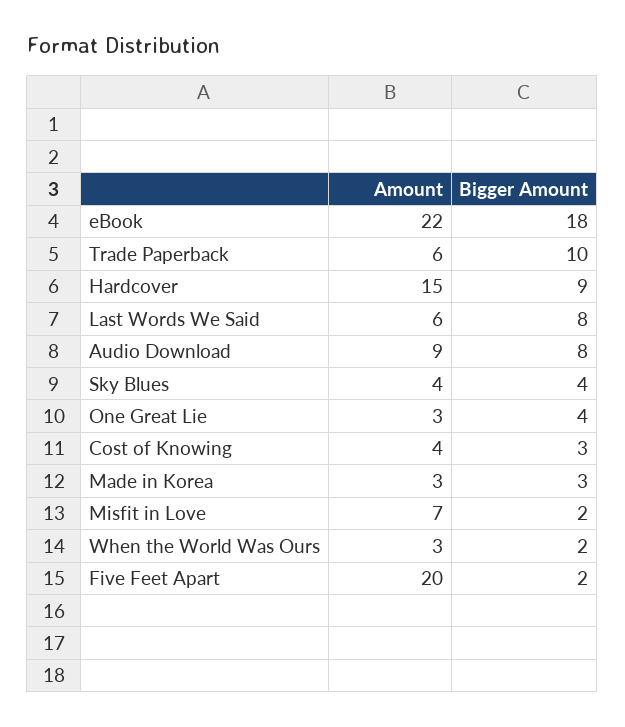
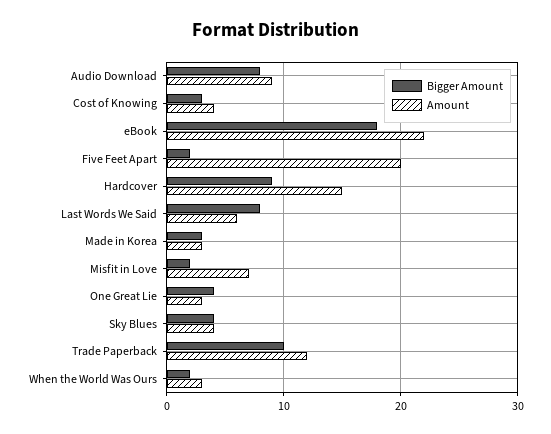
Amount, Trade Paperback: 6 -> 12

